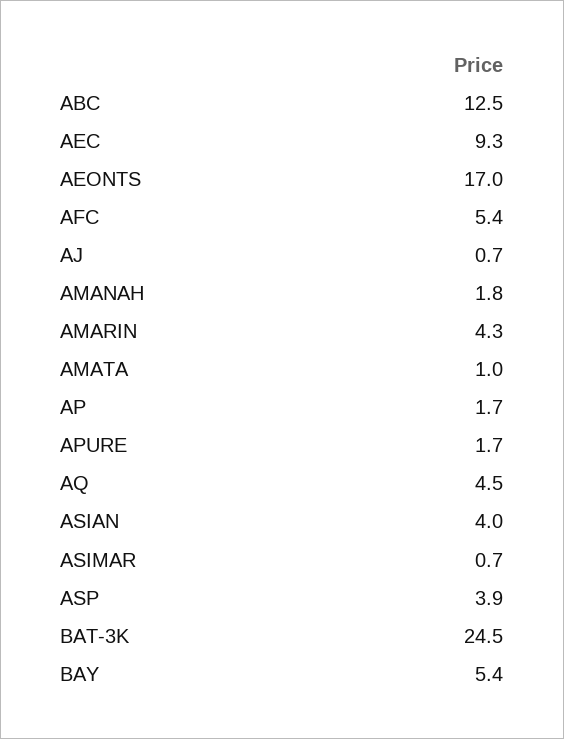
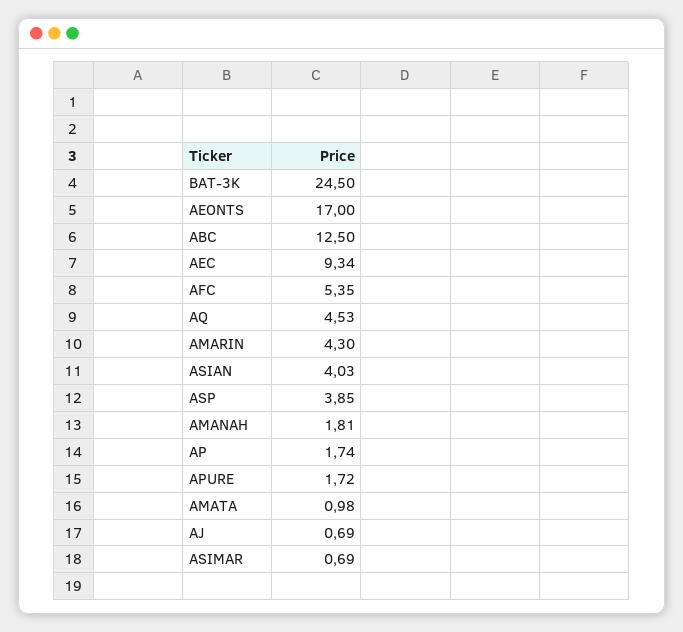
BAY: 5.4 -> none

